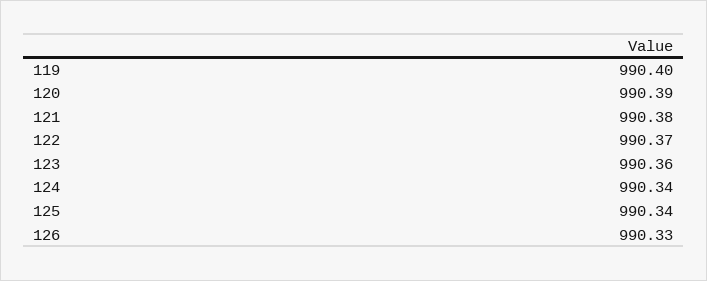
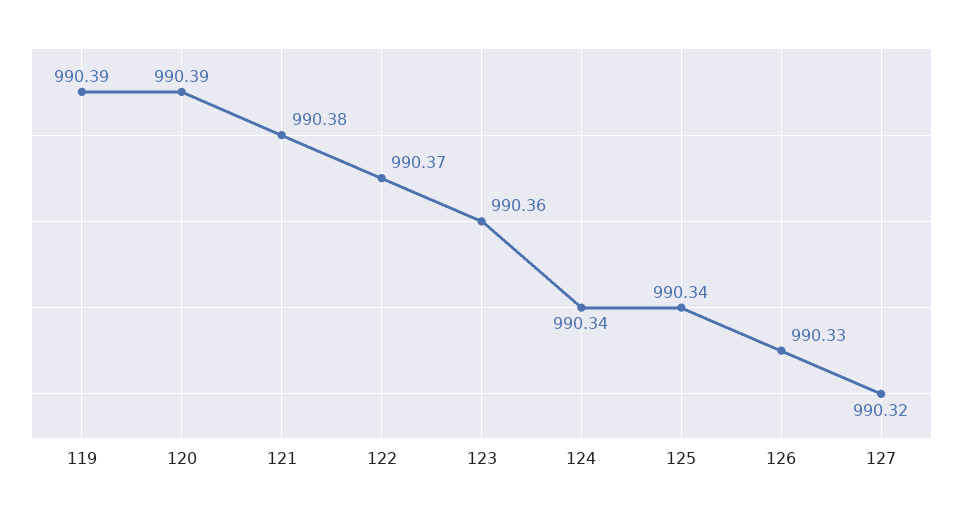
119: 990.4 -> 990.39
127: none -> 990.32

